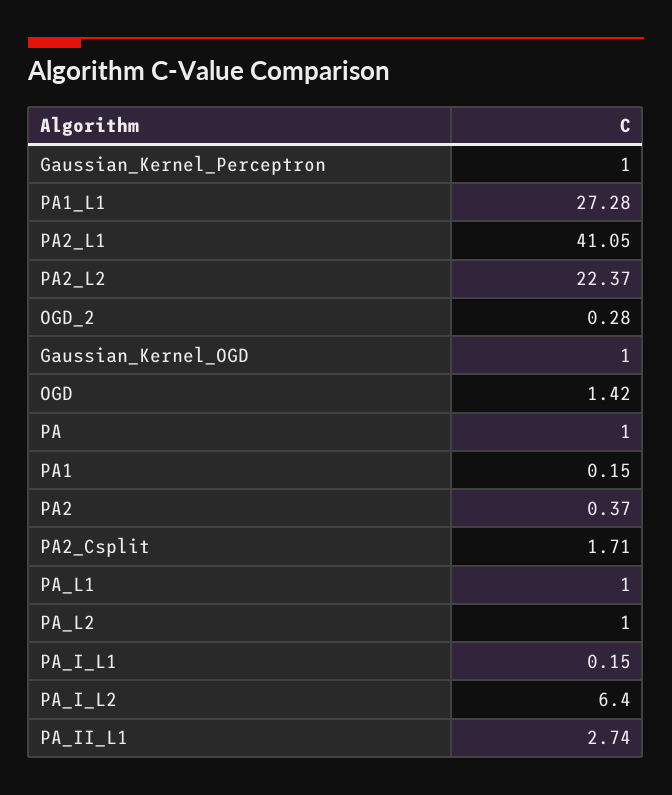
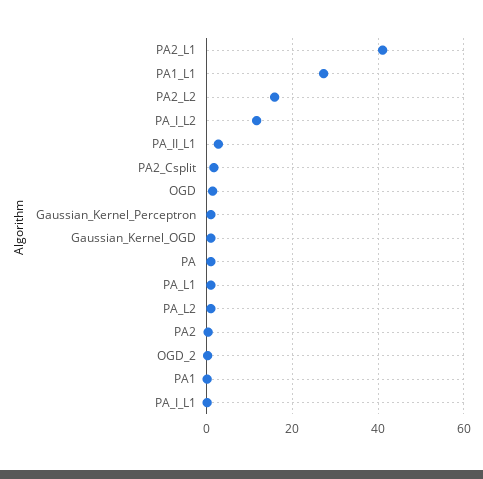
PA2_L2: 22.37 -> 16
PA_I_L2: 6.4 -> 12

